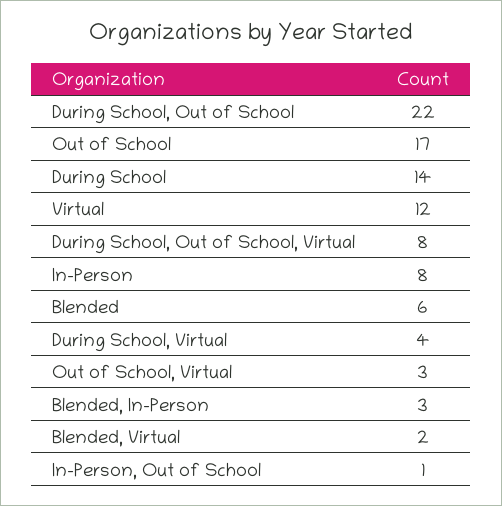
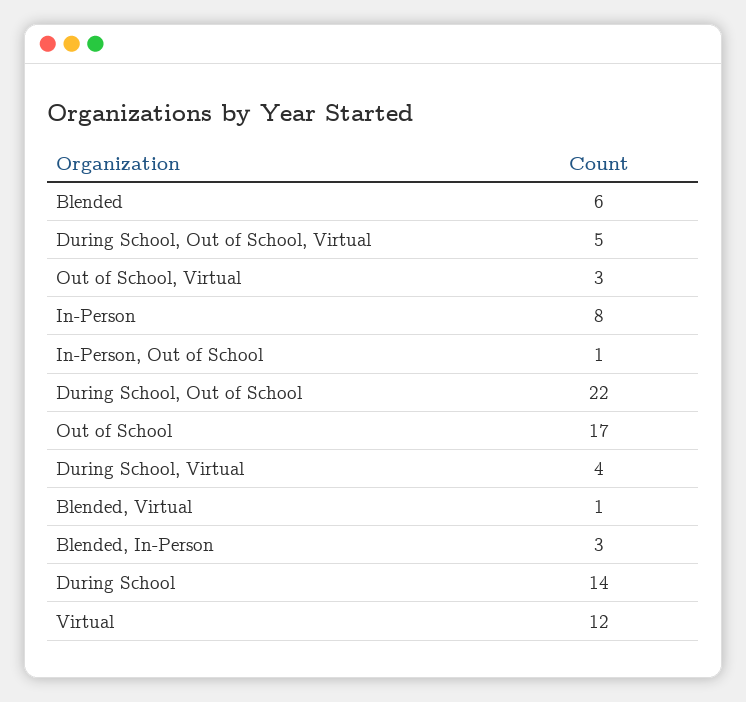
During School, Out of School, Virtual: 8 -> 5
Blended, Virtual: 2 -> 1

